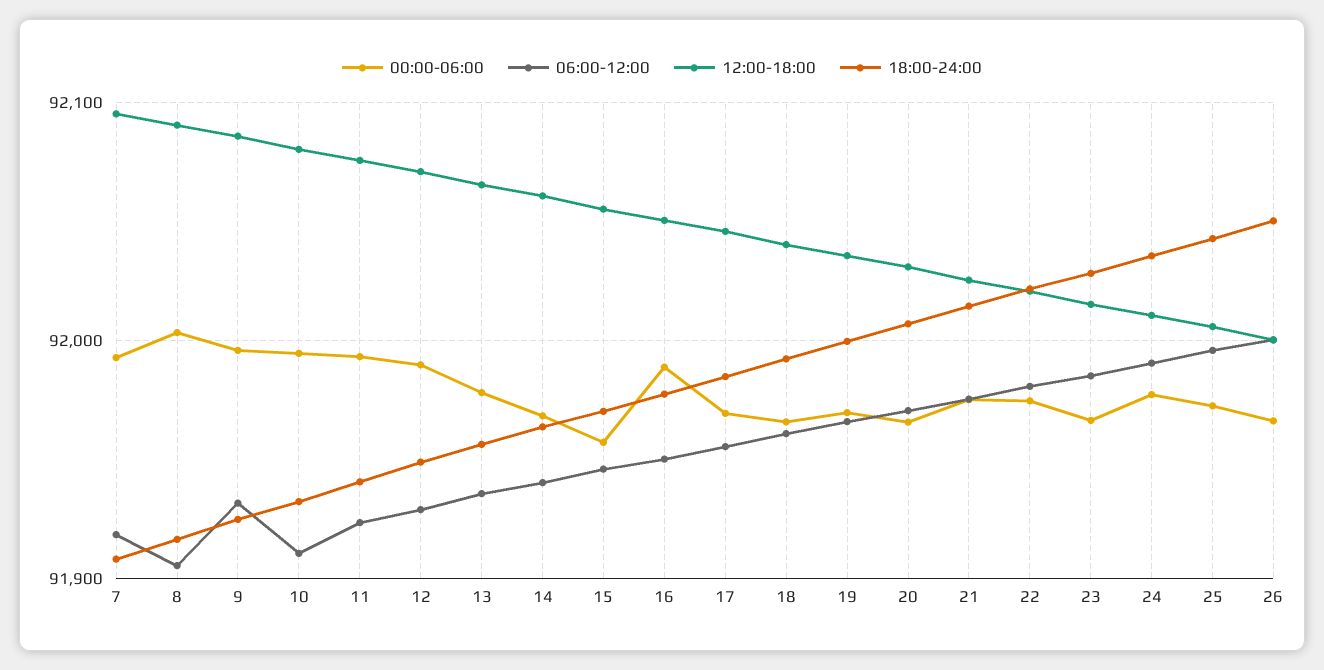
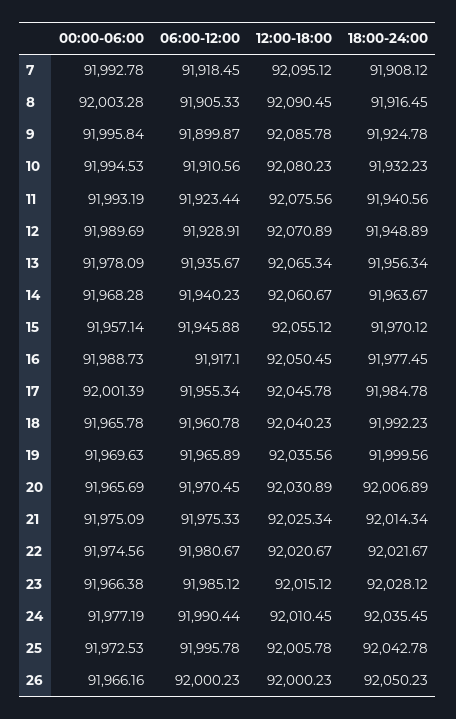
06:00-12:00, 9: 91930 -> 91899.87
06:00-12:00, 16: 91950 -> 91917.1
00:00-06:00, 17: 91970 -> 92001.39

